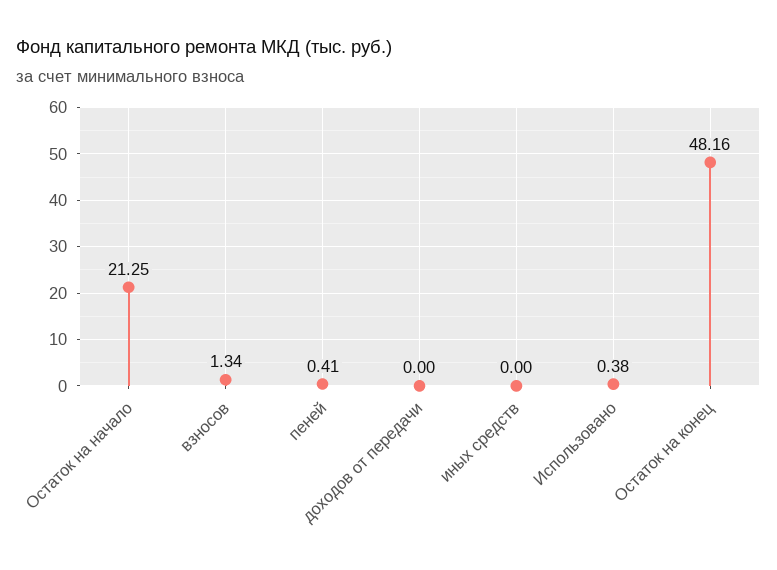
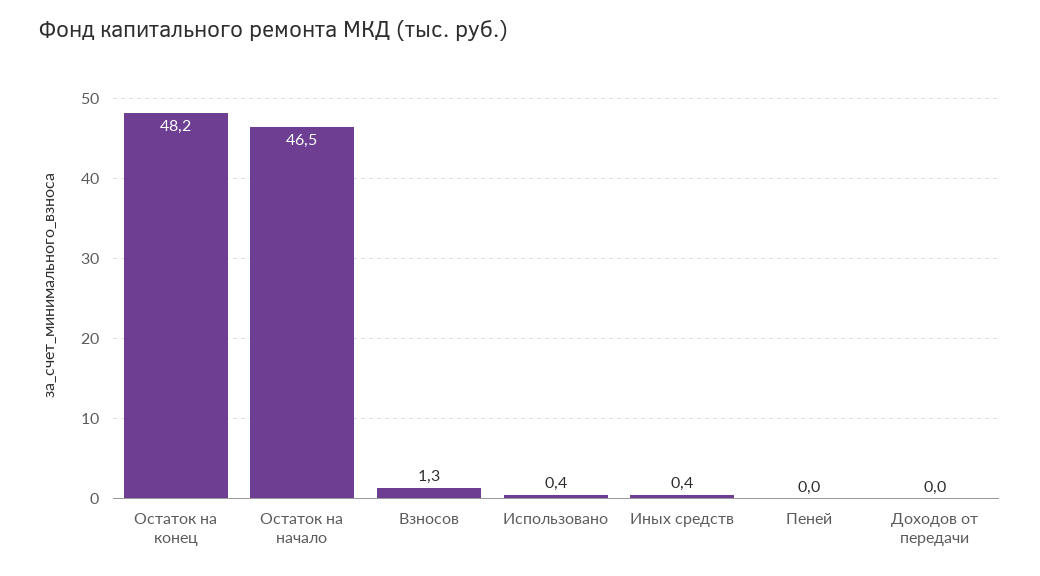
Остаток на начало: 21.25 -> 46.5
пеней: 0.41 -> 0
иных средств: 0 -> 0.4

